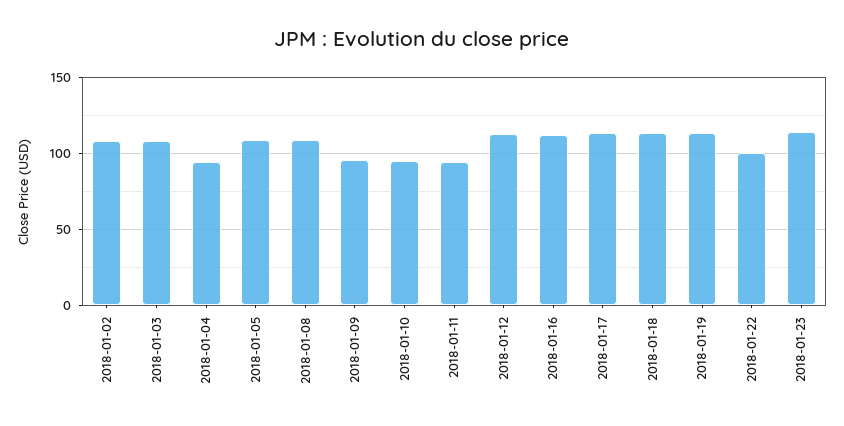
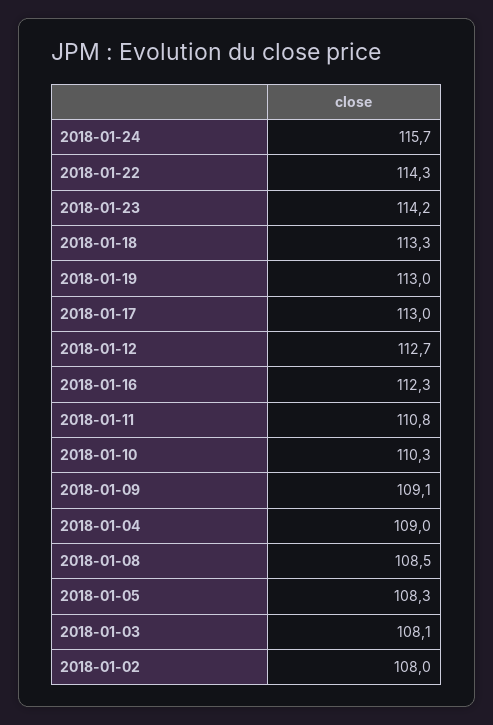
2018-01-04: 95 -> 109
2018-01-09: 95 -> 109.1
2018-01-10: 95 -> 110.3
2018-01-11: 95 -> 110.8
2018-01-22: 100 -> 114.3
2018-01-24: none -> 115.7

